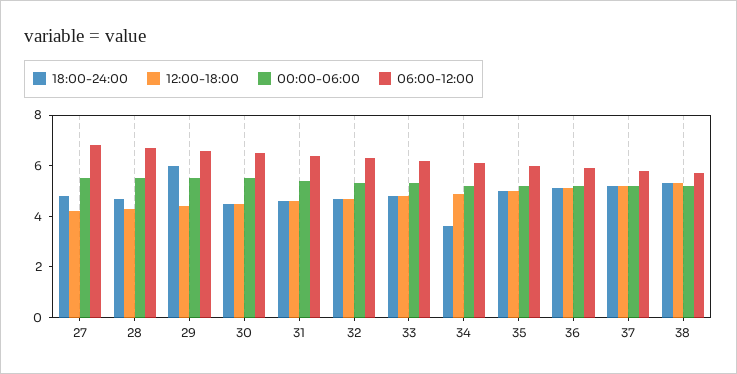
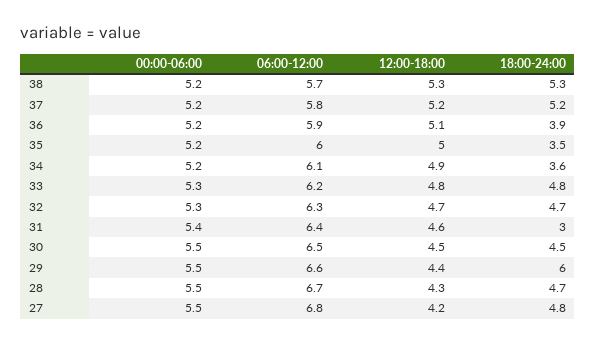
18:00-24:00, 31: 4.5 -> 3
18:00-24:00, 35: 5 -> 3.5
18:00-24:00, 36: 5 -> 3.9

